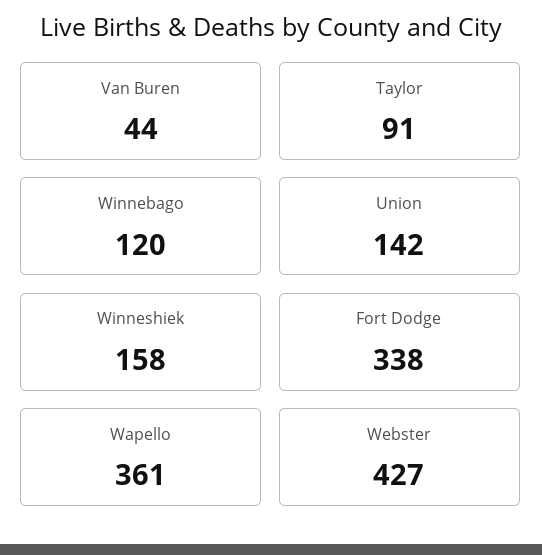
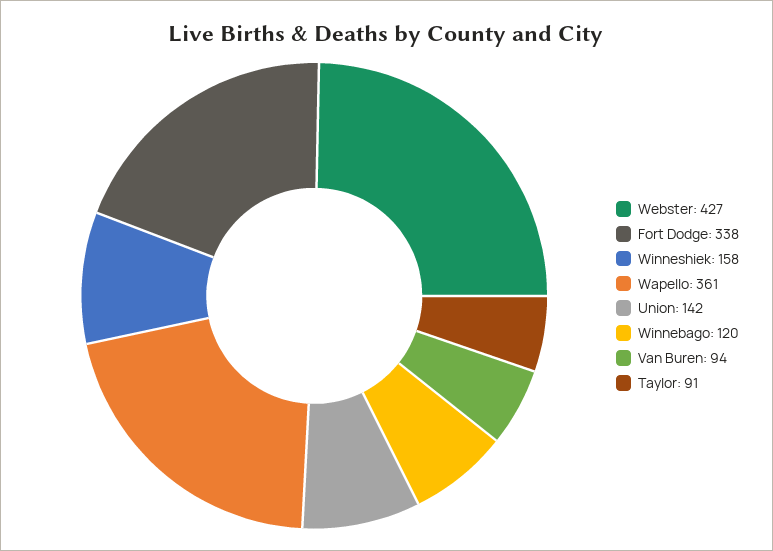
Van Buren: 44 -> 94

